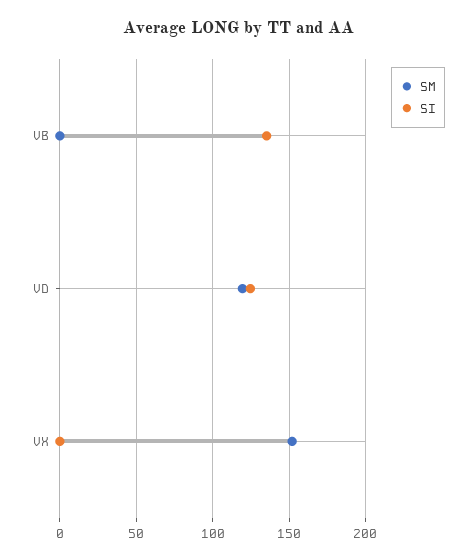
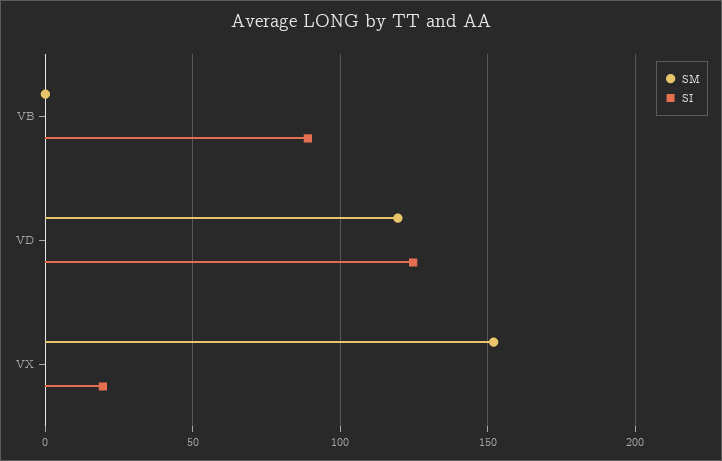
SI, VB: 135 -> 90
SI, VX: 0 -> 20

